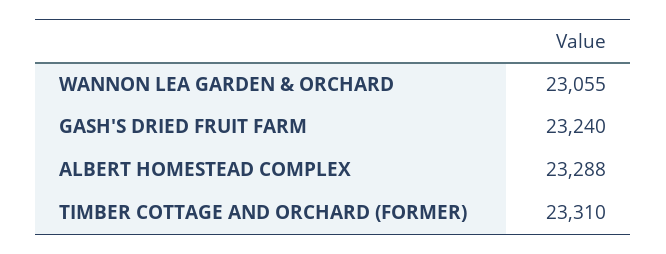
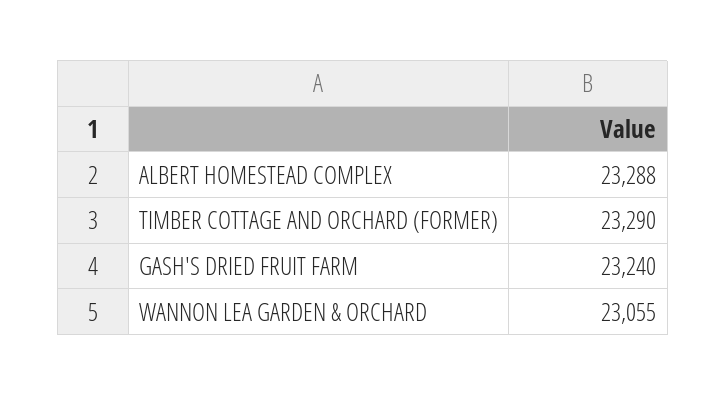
TIMBER COTTAGE AND ORCHARD (FORMER): 23310 -> 23290

